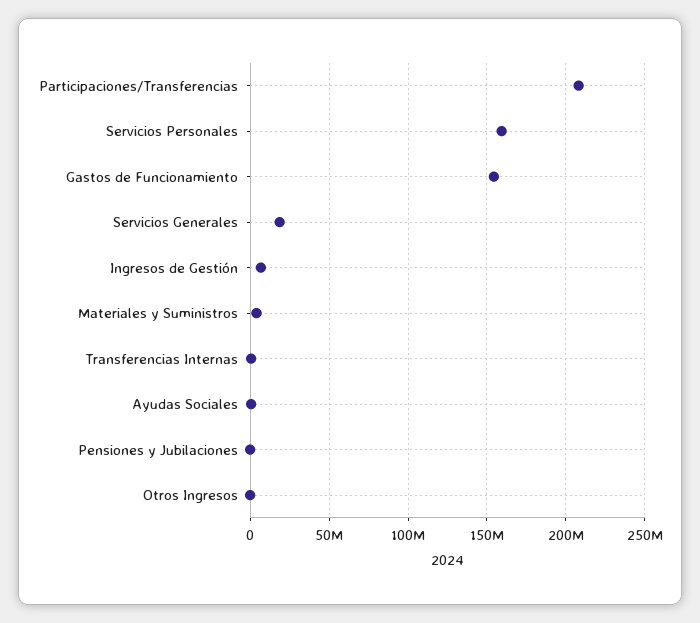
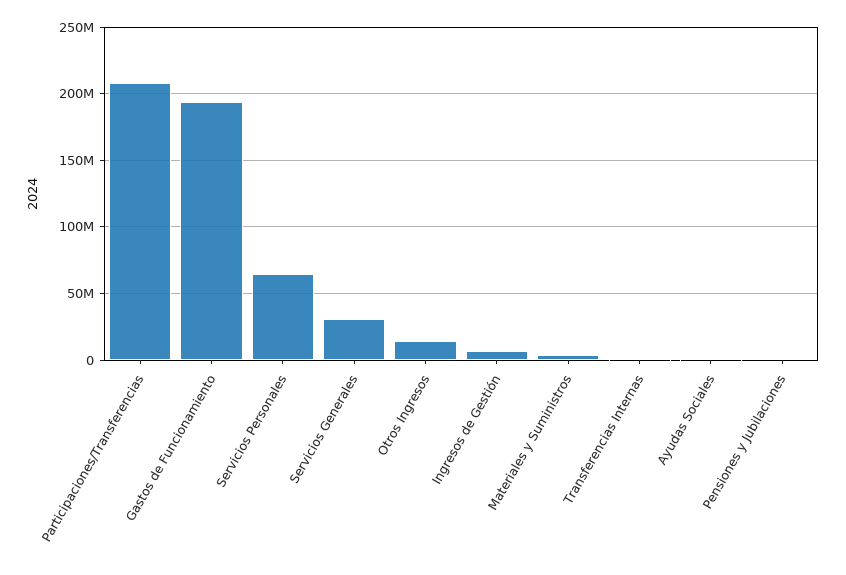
Servicios Personales: 160000000 -> 65000000
Gastos de Funcionamiento: 155000000 -> 195000000
Servicios Generales: 20000000 -> 30000000
Otros Ingresos: 0 -> 15000000

